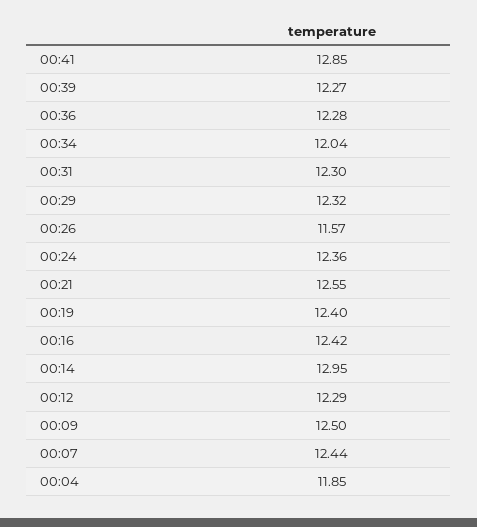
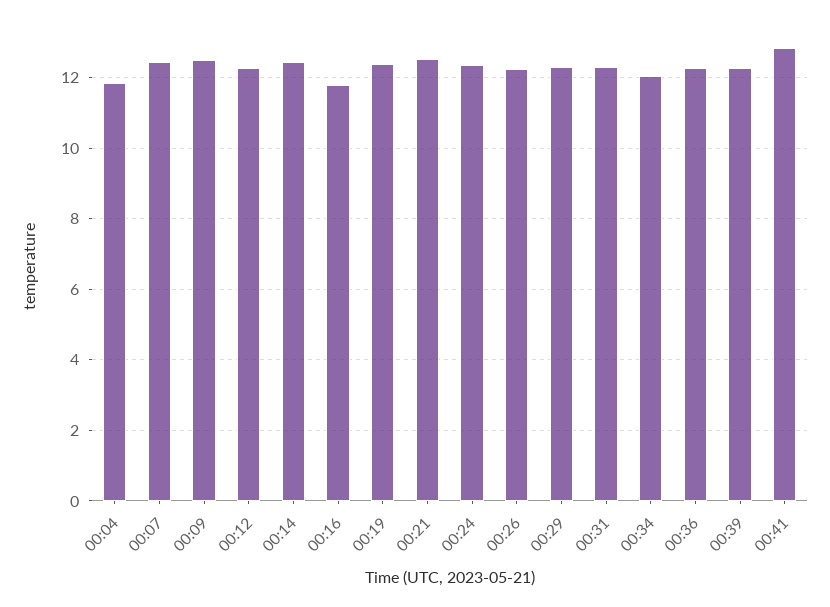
00:26: 11.57 -> 12.2
00:16: 12.42 -> 11.8
00:14: 12.95 -> 12.4

